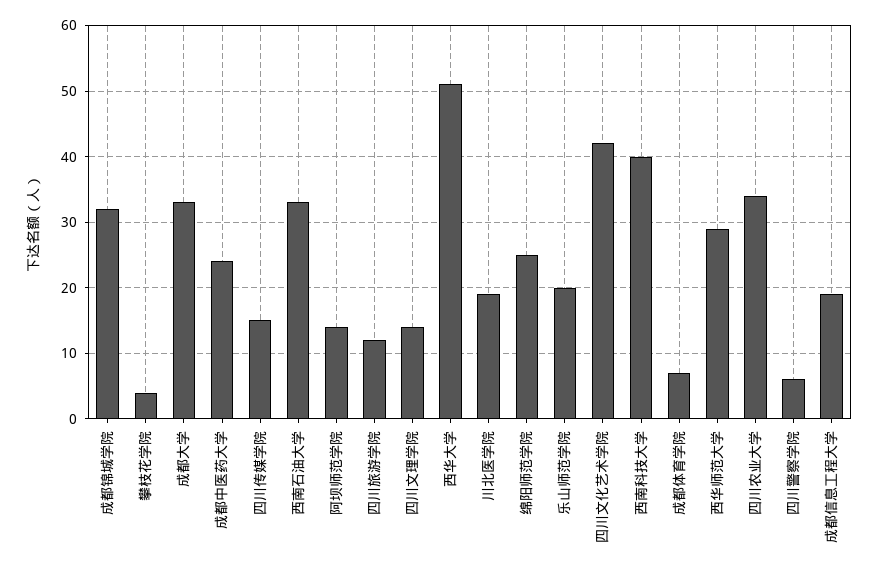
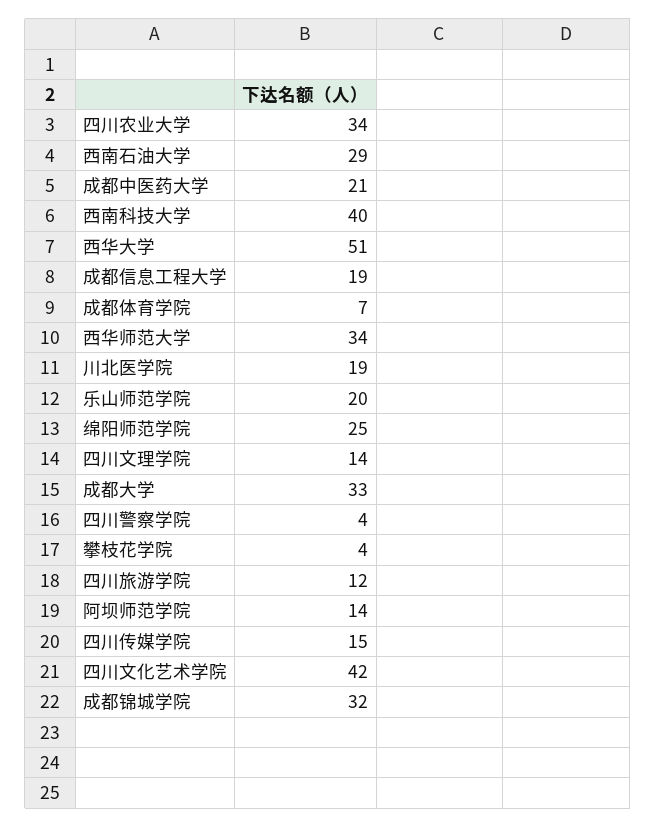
成都中医药大学: 24 -> 21
西南石油大学: 33 -> 29
西华师范大学: 29 -> 34
四川警察学院: 6 -> 4

